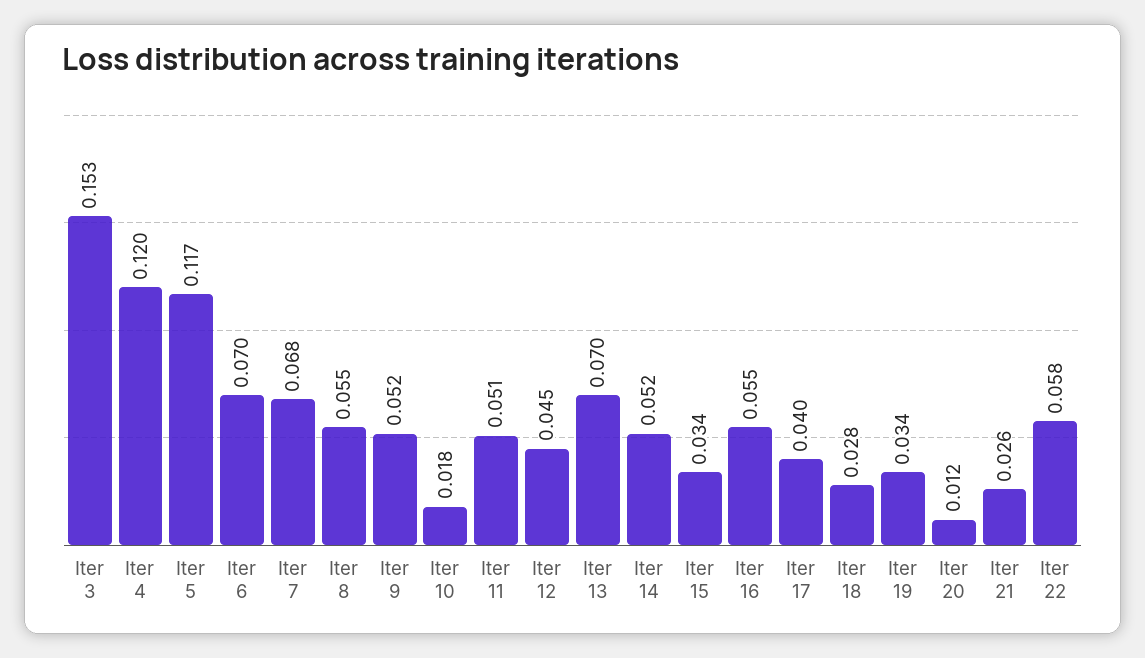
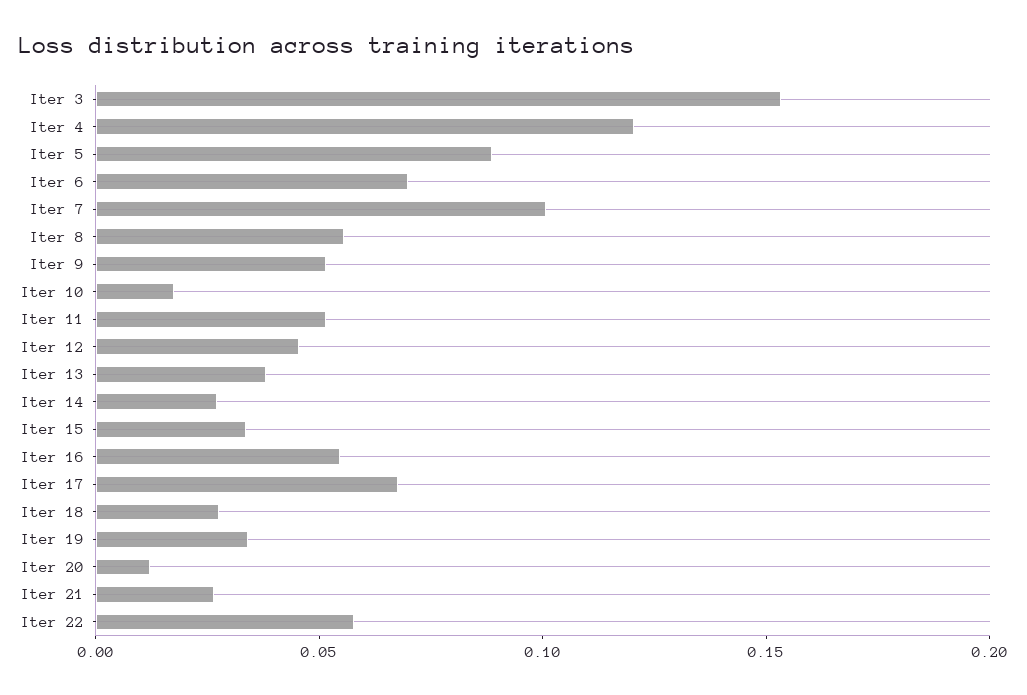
Iter 5: 0.117 -> 0.09
Iter 7: 0.068 -> 0.1
Iter 13: 0.07 -> 0.04
Iter 14: 0.052 -> 0.03
Iter 17: 0.04 -> 0.07

